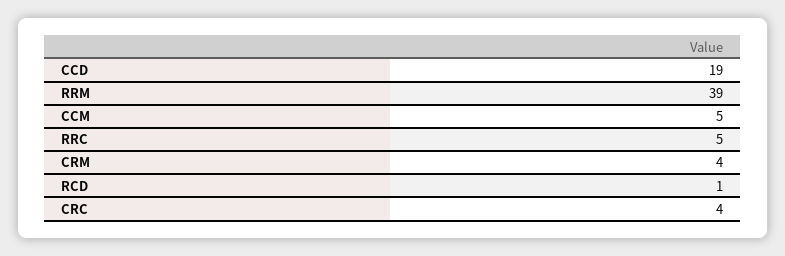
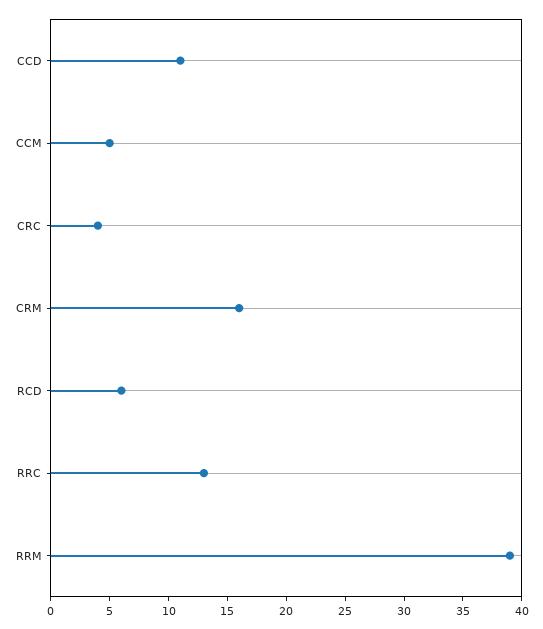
CCD: 19 -> 11
RRC: 5 -> 13
CRM: 4 -> 16
RCD: 1 -> 6

